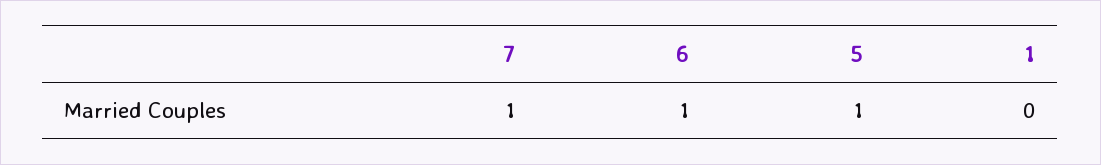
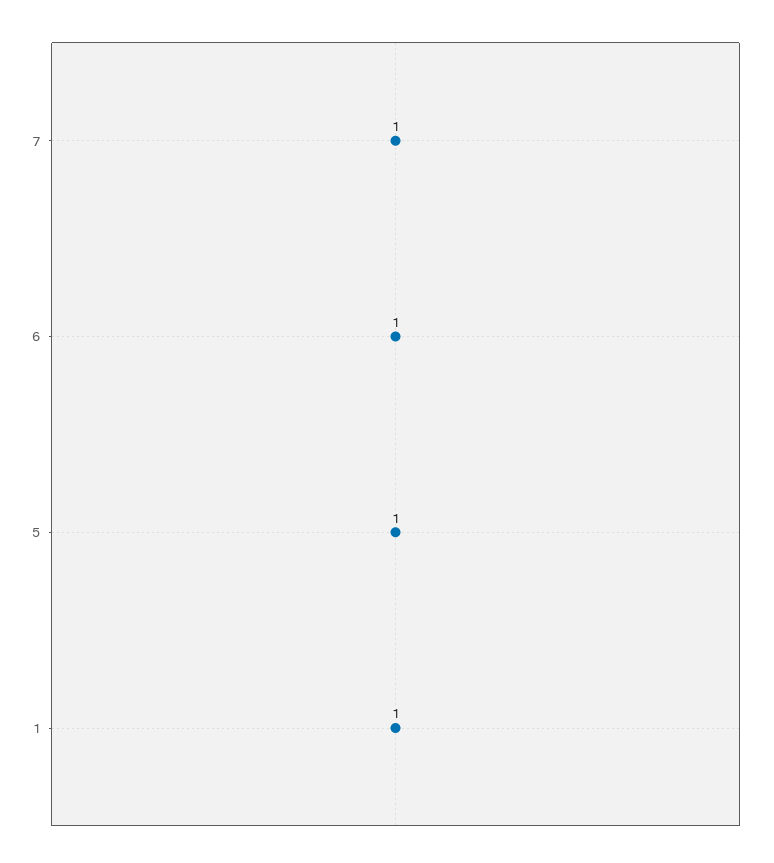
1: 0 -> 1

